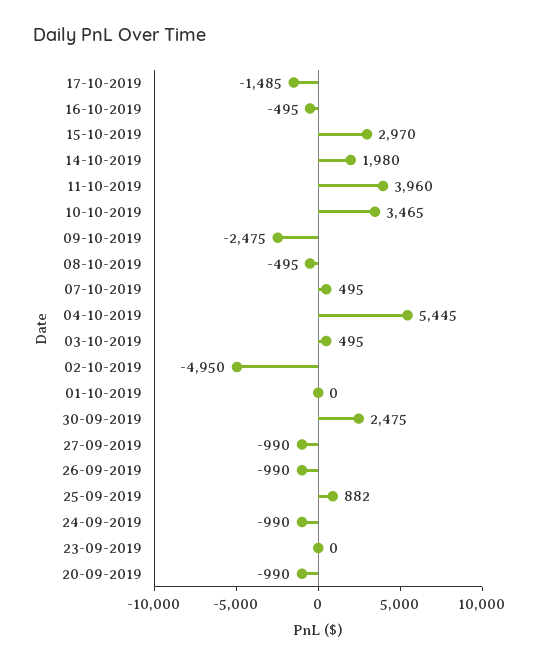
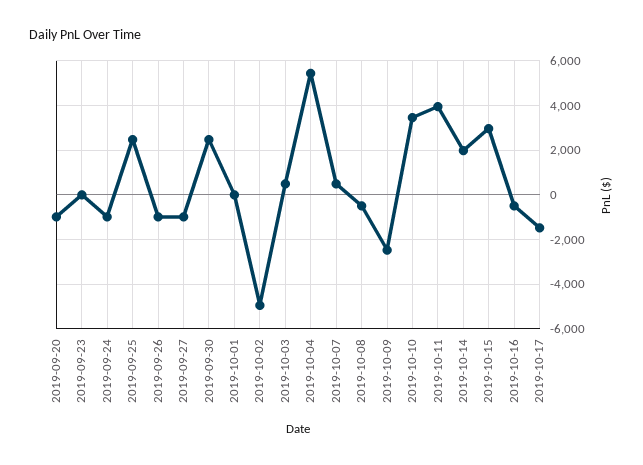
25-09-2019: 882 -> 2500

